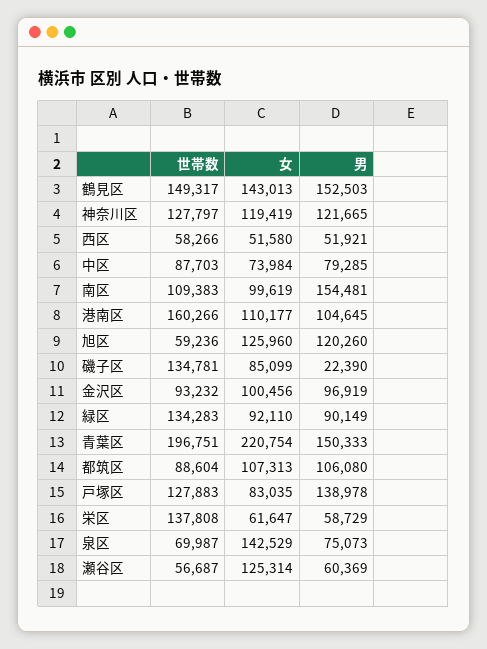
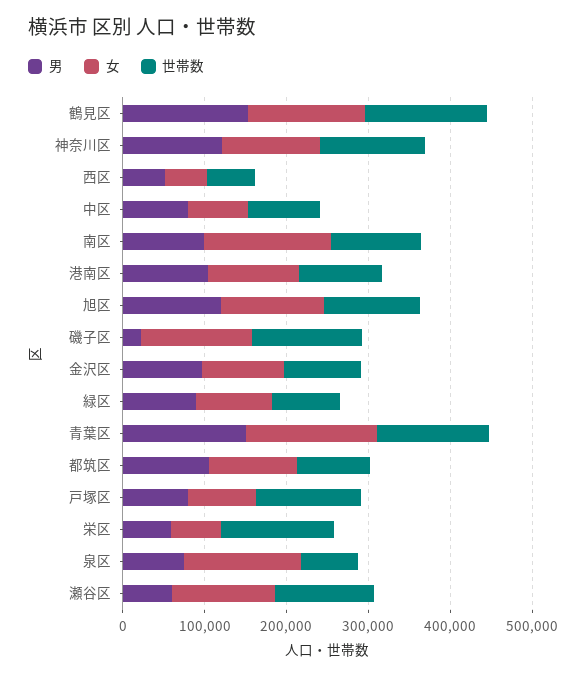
女, 南区: 99619 -> 160000
男, 南区: 154481 -> 100000
世帯数, 港南区: 160266 -> 100000
世帯数, 旭区: 59236 -> 120000
女, 磯子区: 85099 -> 140000
世帯数, 緑区: 134283 -> 80000
世帯数, 青葉区: 196751 -> 140000
女, 青葉区: 220754 -> 160000
男, 戸塚区: 138978 -> 80000
世帯数, 瀬谷区: 56687 -> 120000

